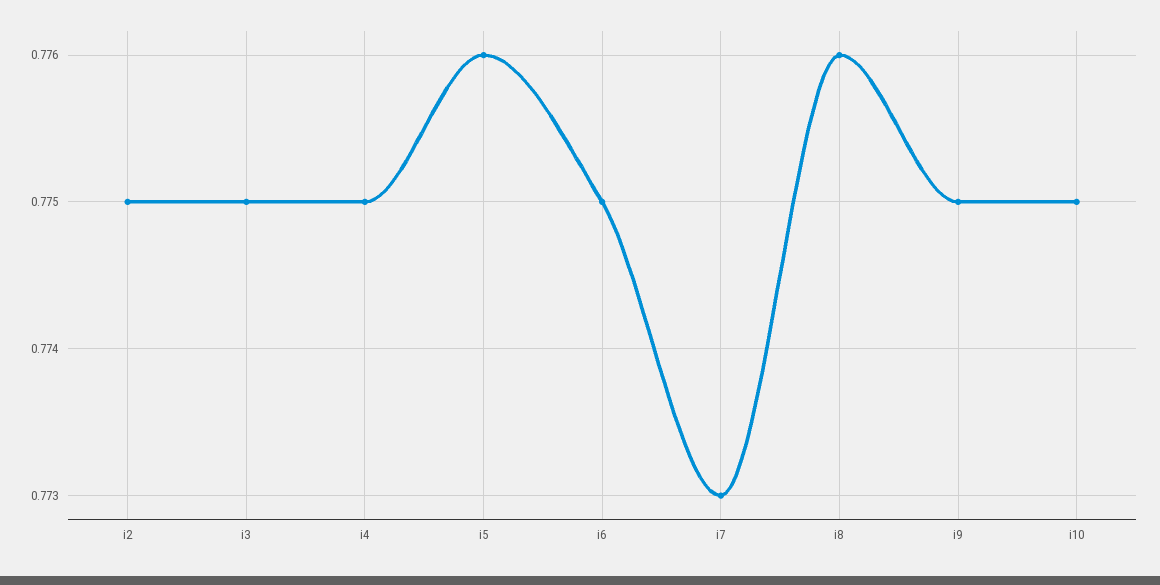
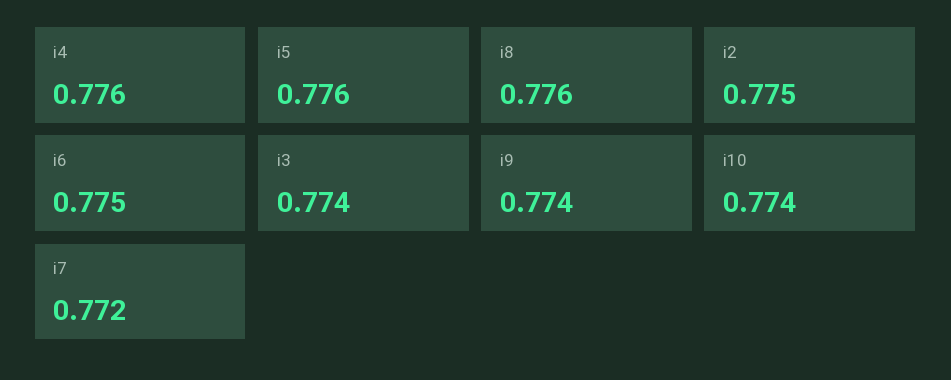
i3: 0.775 -> 0.774
i4: 0.775 -> 0.776
i7: 0.773 -> 0.772
i9: 0.775 -> 0.774
i10: 0.775 -> 0.774

